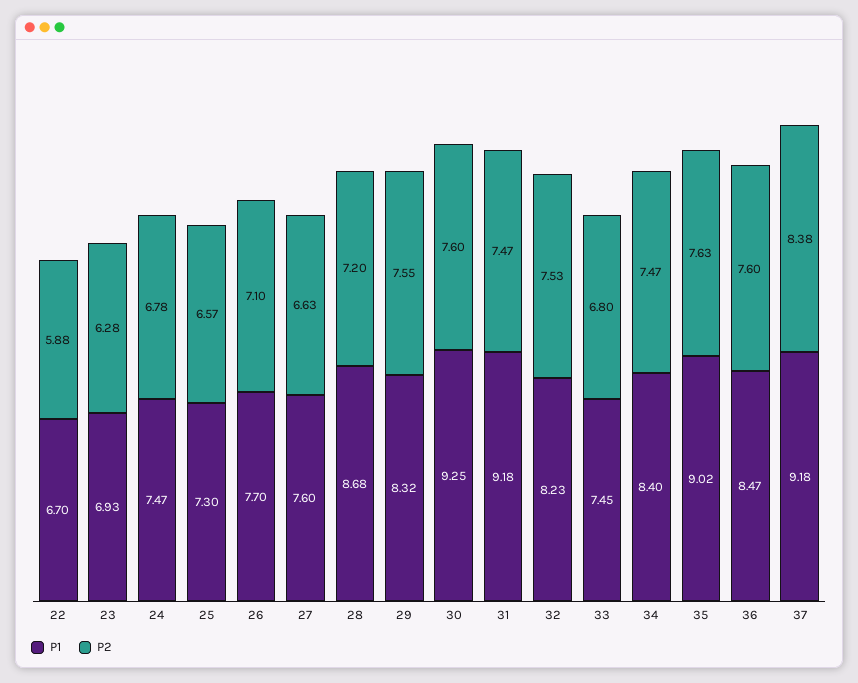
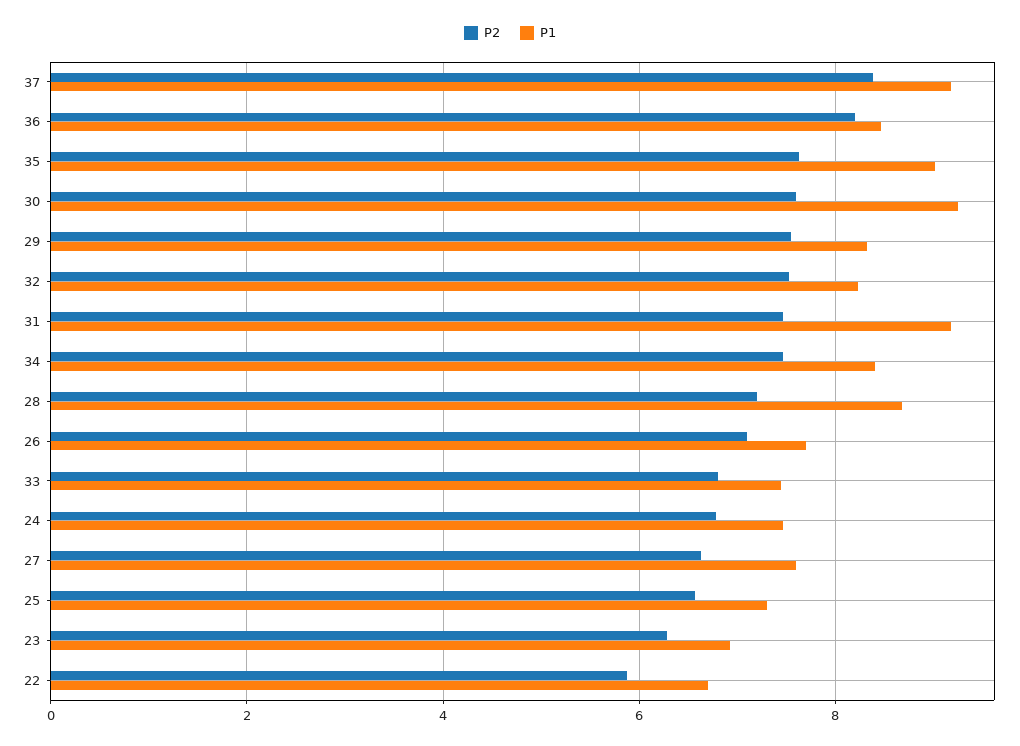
P2, 36: 7.6 -> 8.2

